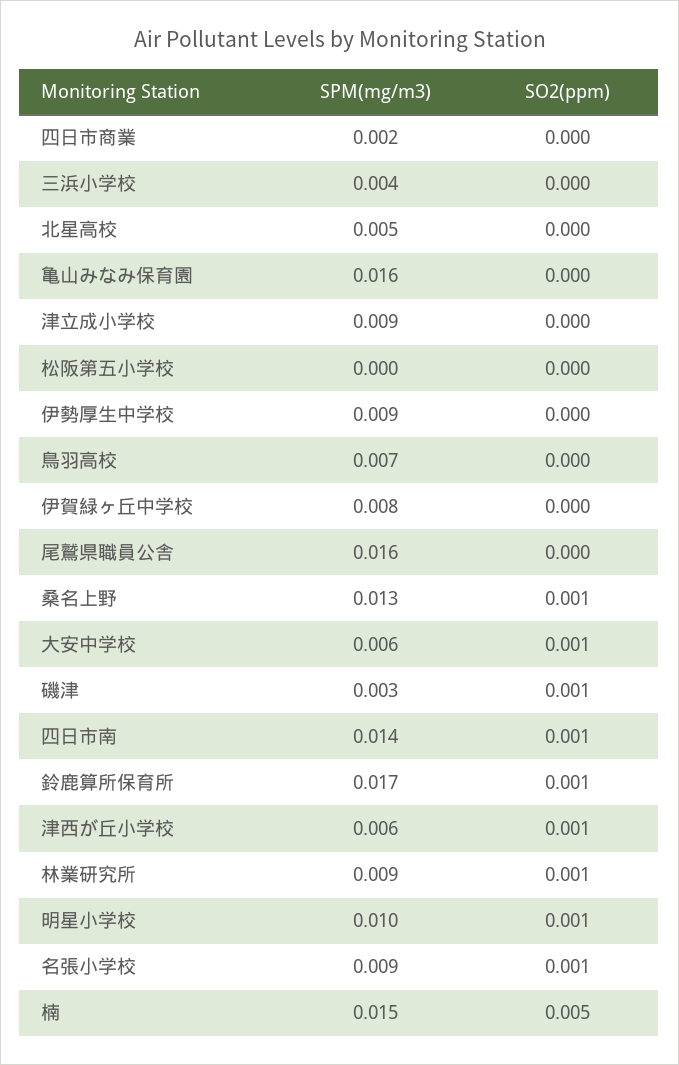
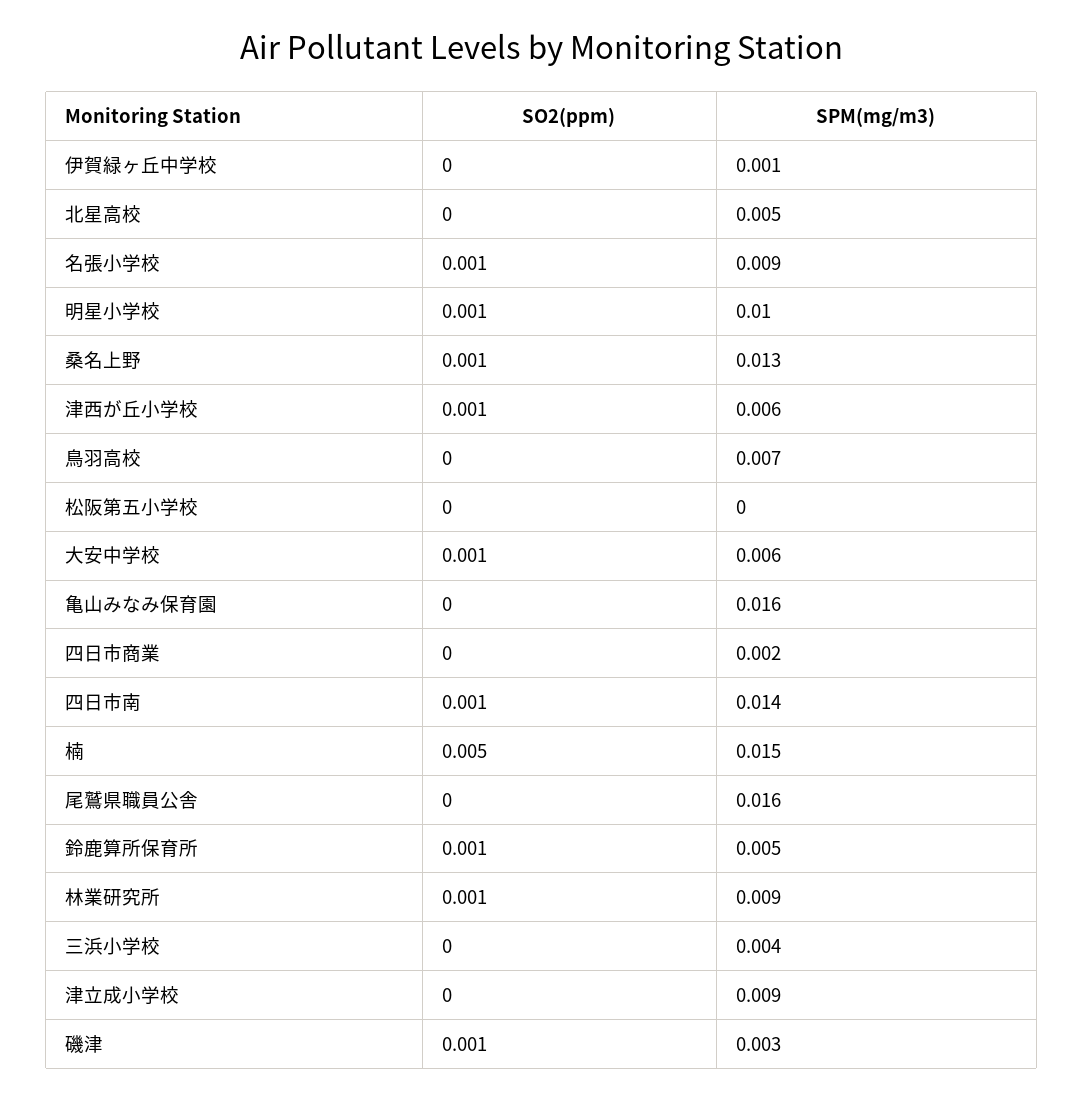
SPM(mg/m3), 伊勢厚生中学校: 0.009 -> none
SO2(ppm), 伊勢厚生中学校: 0 -> none
SPM(mg/m3), 伊賀緑ヶ丘中学校: 0.008 -> 0.001
SPM(mg/m3), 鈴鹿算所保育所: 0.017 -> 0.005

